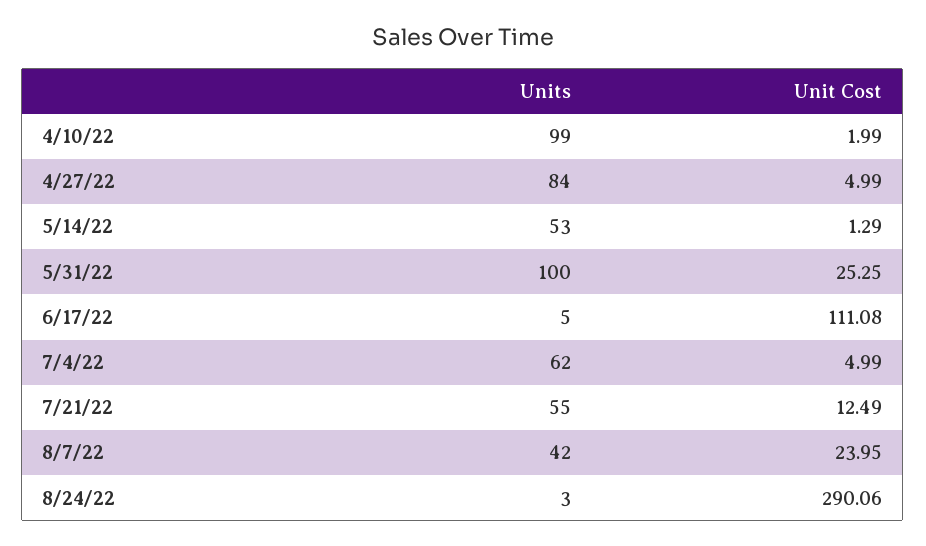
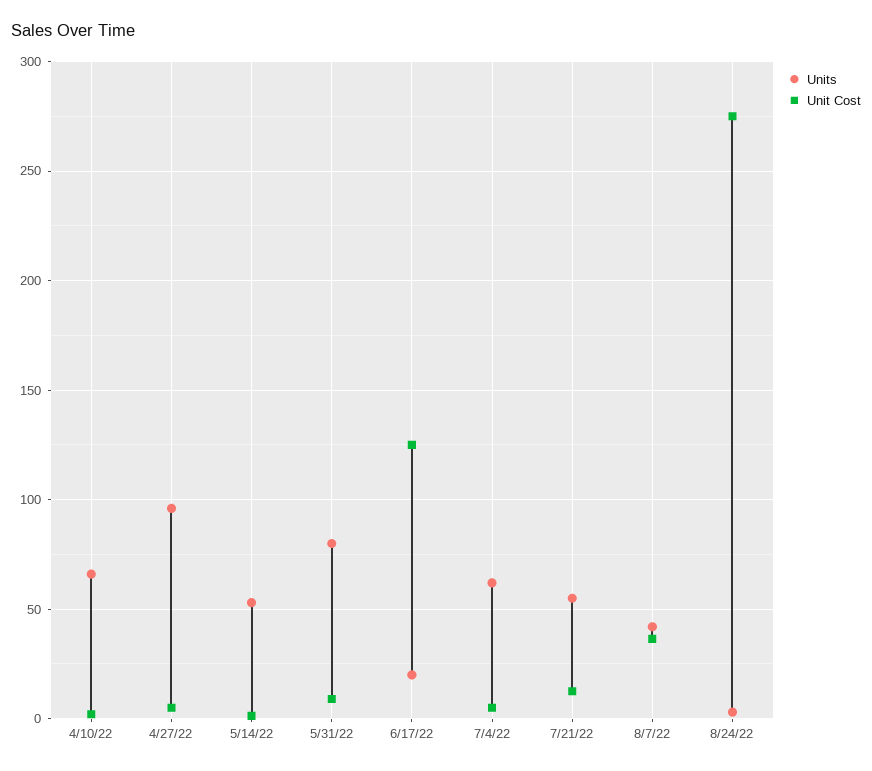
Units, 4/10/22: 99 -> 65
Units, 4/27/22: 84 -> 95
Units, 5/31/22: 100 -> 80
Unit Cost, 5/31/22: 25.25 -> 10
Units, 6/17/22: 5 -> 20
Unit Cost, 6/17/22: 111.08 -> 125
Unit Cost, 8/7/22: 23.95 -> 35
Unit Cost, 8/24/22: 290.06 -> 275

